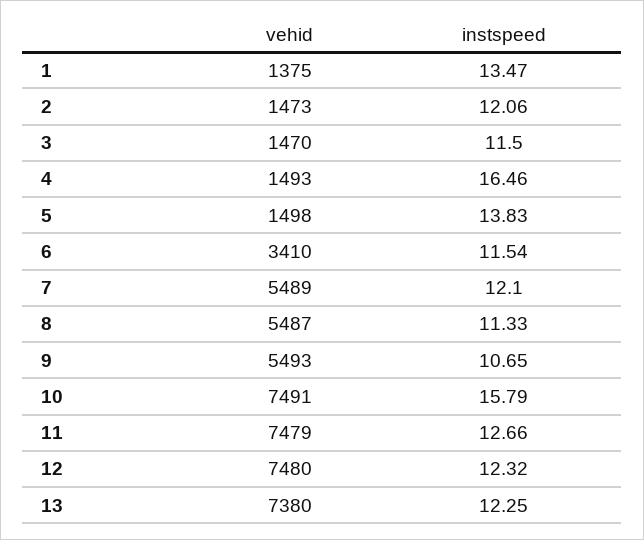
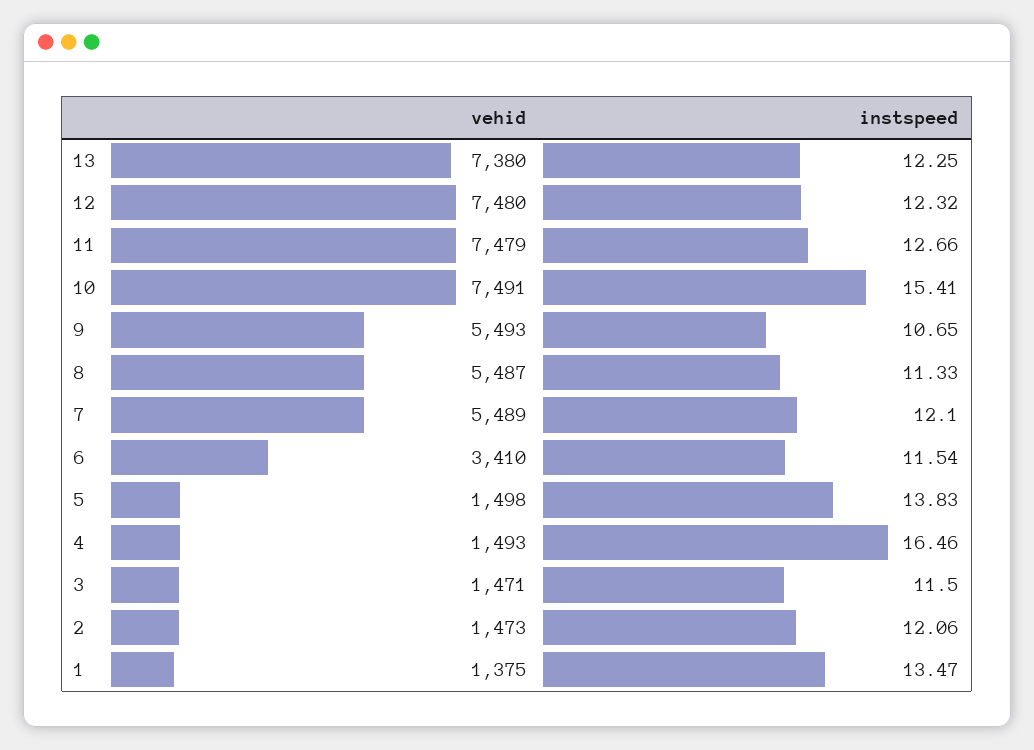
vehid, 3: 1470 -> 1471
instspeed, 10: 15.79 -> 15.41

